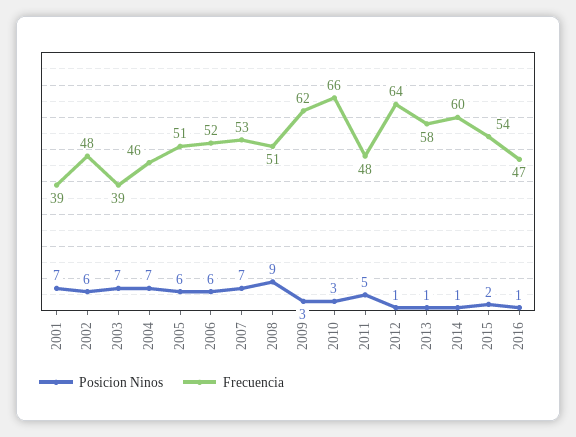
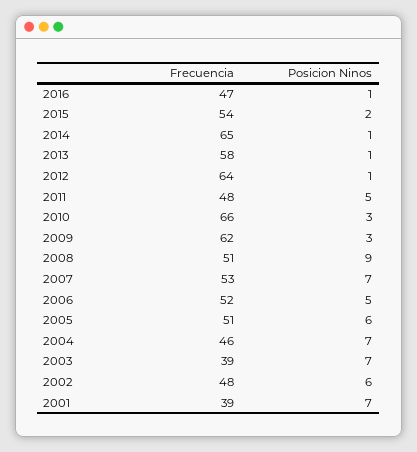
Posicion Ninos, 2006: 6 -> 5
Frecuencia, 2014: 60 -> 65

